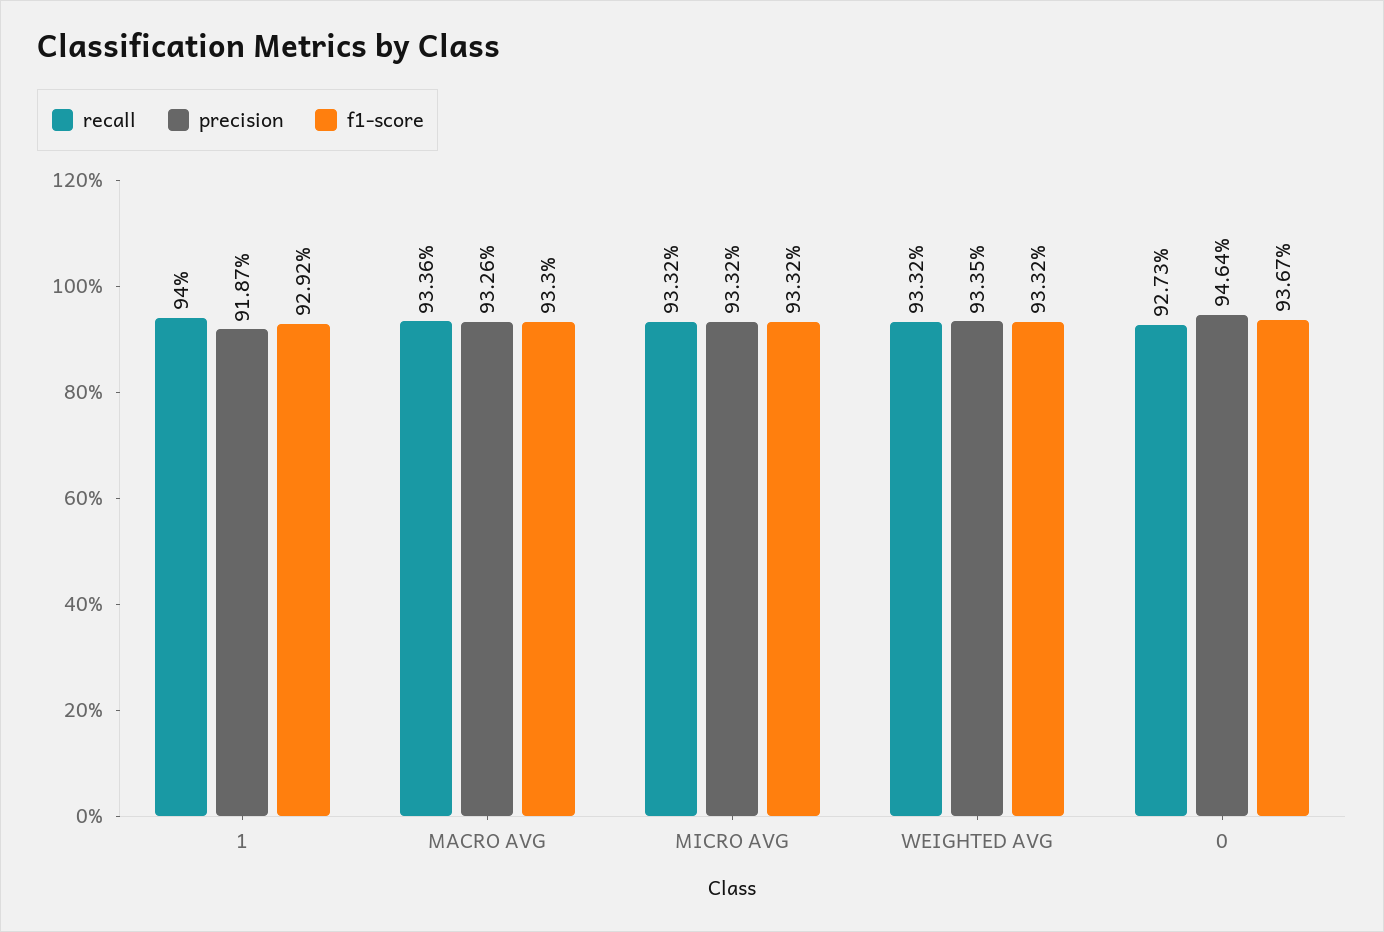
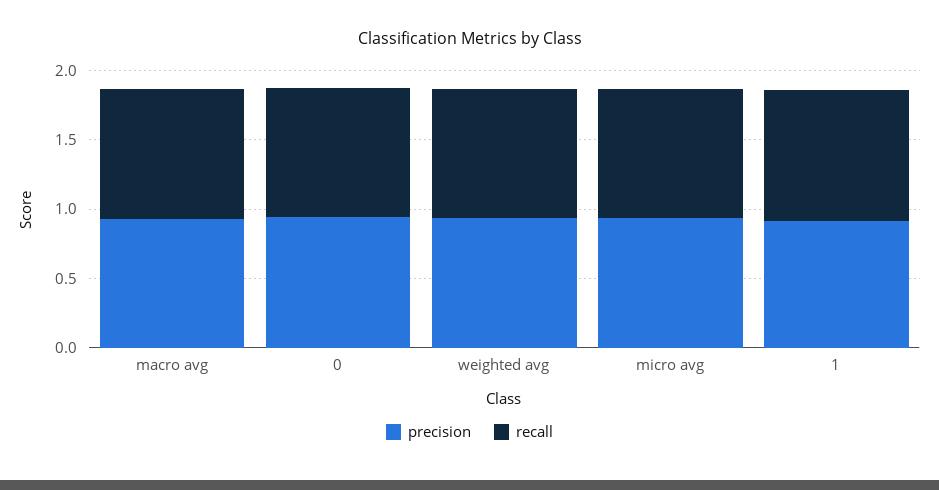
f1-score, 1: 0.9292 -> none
f1-score, MACRO AVG: 0.933 -> none
f1-score, MICRO AVG: 0.9332 -> none
f1-score, WEIGHTED AVG: 0.9332 -> none
f1-score, 0: 0.9367 -> none

